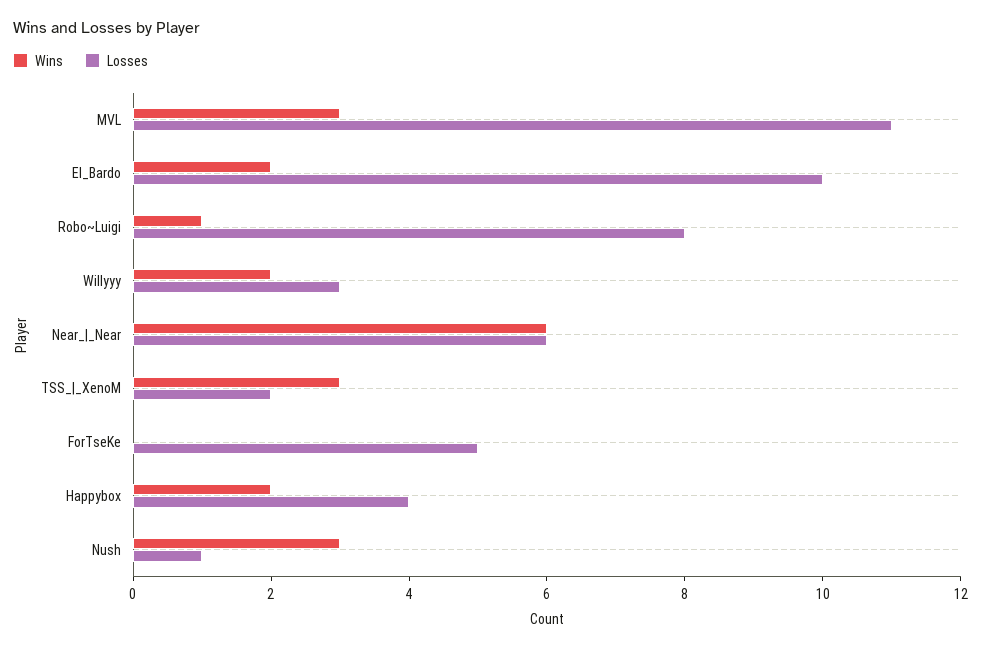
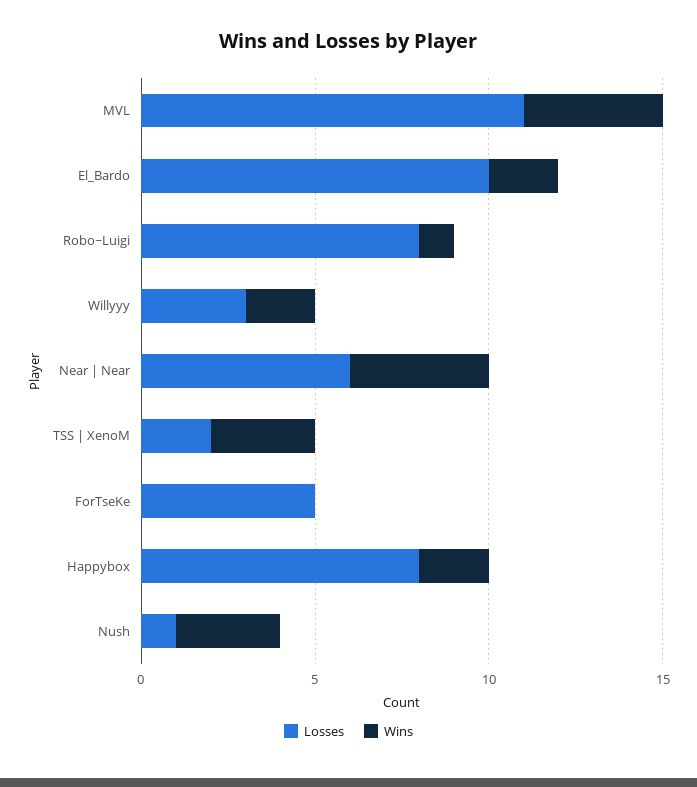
Wins, MVL: 3 -> 4
Wins, Near_|_Near: 6 -> 4
Losses, Happybox: 4 -> 8

